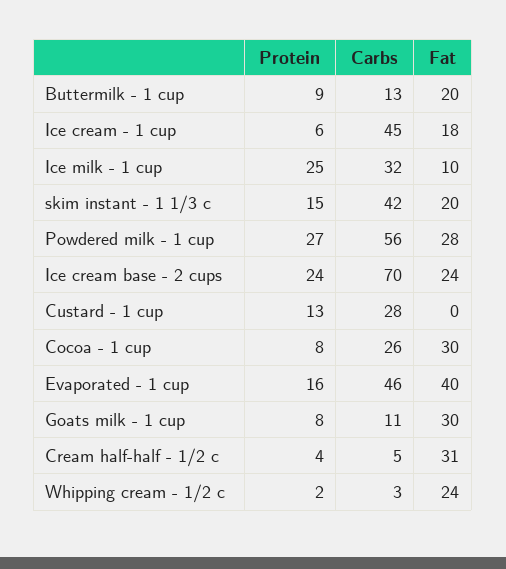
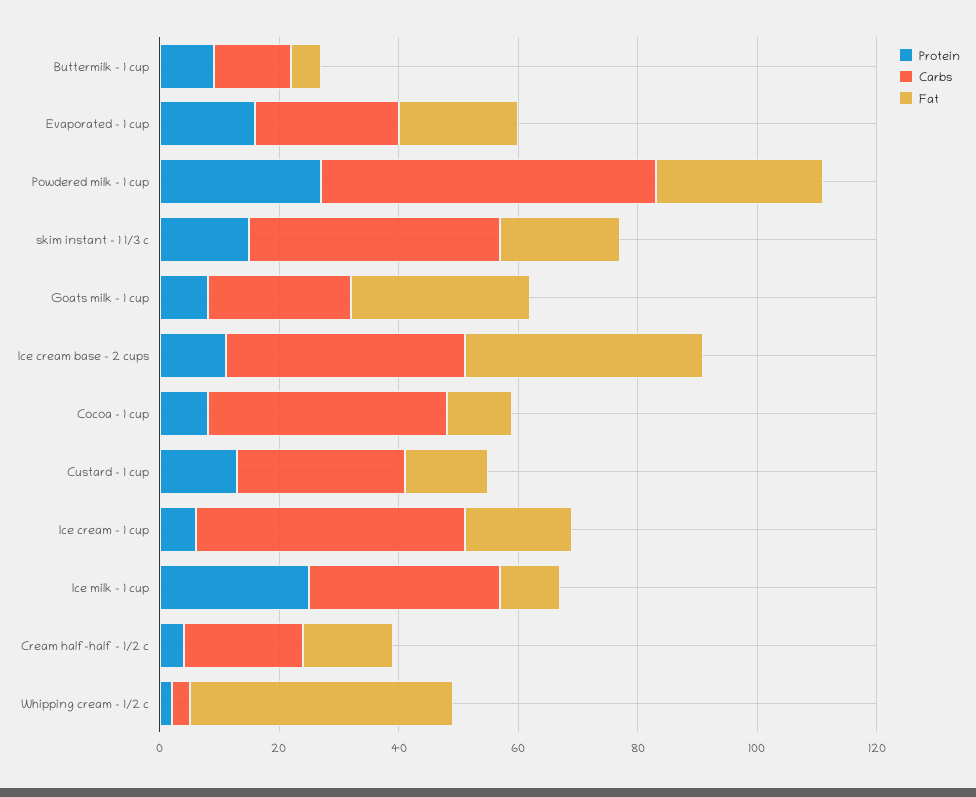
Fat, Buttermilk - 1 cup: 20 -> 5
Protein, Ice cream base - 2 cups: 24 -> 10
Carbs, Ice cream base - 2 cups: 70 -> 40
Fat, Ice cream base - 2 cups: 24 -> 40
Fat, Custard - 1 cup: 0 -> 15
Carbs, Cocoa - 1 cup: 26 -> 40
Fat, Cocoa - 1 cup: 30 -> 10
Carbs, Evaporated - 1 cup: 46 -> 25
Fat, Evaporated - 1 cup: 40 -> 20
Carbs, Goats milk - 1 cup: 11 -> 25
Carbs, Cream half-half - 1/2 c: 5 -> 20
Fat, Cream half-half - 1/2 c: 31 -> 15
Fat, Whipping cream - 1/2 c: 24 -> 45

